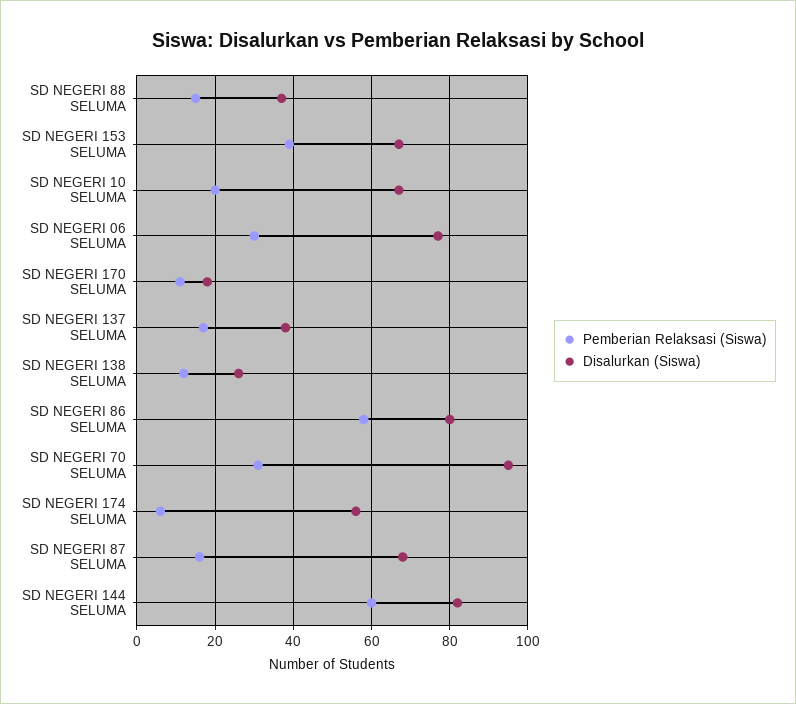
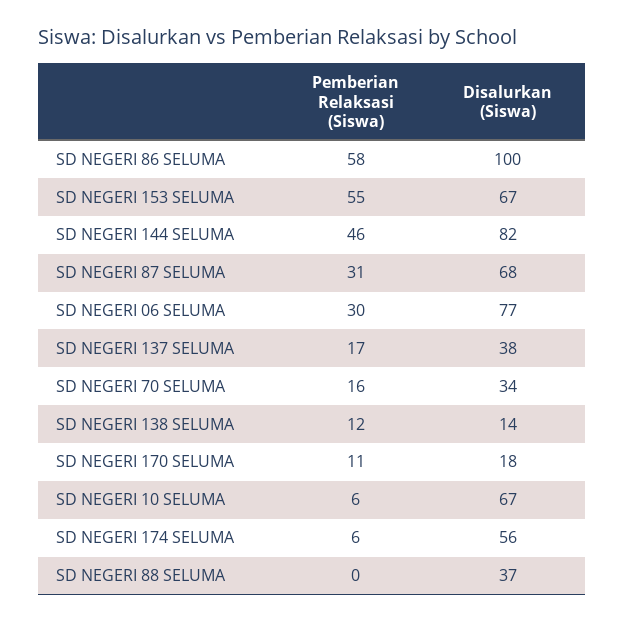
Pemberian Relaksasi (Siswa), SD NEGERI 88 SELUMA: 15 -> 0
Pemberian Relaksasi (Siswa), SD NEGERI 153 SELUMA: 40 -> 55
Pemberian Relaksasi (Siswa), SD NEGERI 10 SELUMA: 20 -> 6
Disalurkan (Siswa), SD NEGERI 138 SELUMA: 25 -> 14
Disalurkan (Siswa), SD NEGERI 86 SELUMA: 80 -> 100
Pemberian Relaksasi (Siswa), SD NEGERI 70 SELUMA: 30 -> 16
Disalurkan (Siswa), SD NEGERI 70 SELUMA: 95 -> 34
Pemberian Relaksasi (Siswa), SD NEGERI 87 SELUMA: 15 -> 31
Pemberian Relaksasi (Siswa), SD NEGERI 144 SELUMA: 60 -> 46

